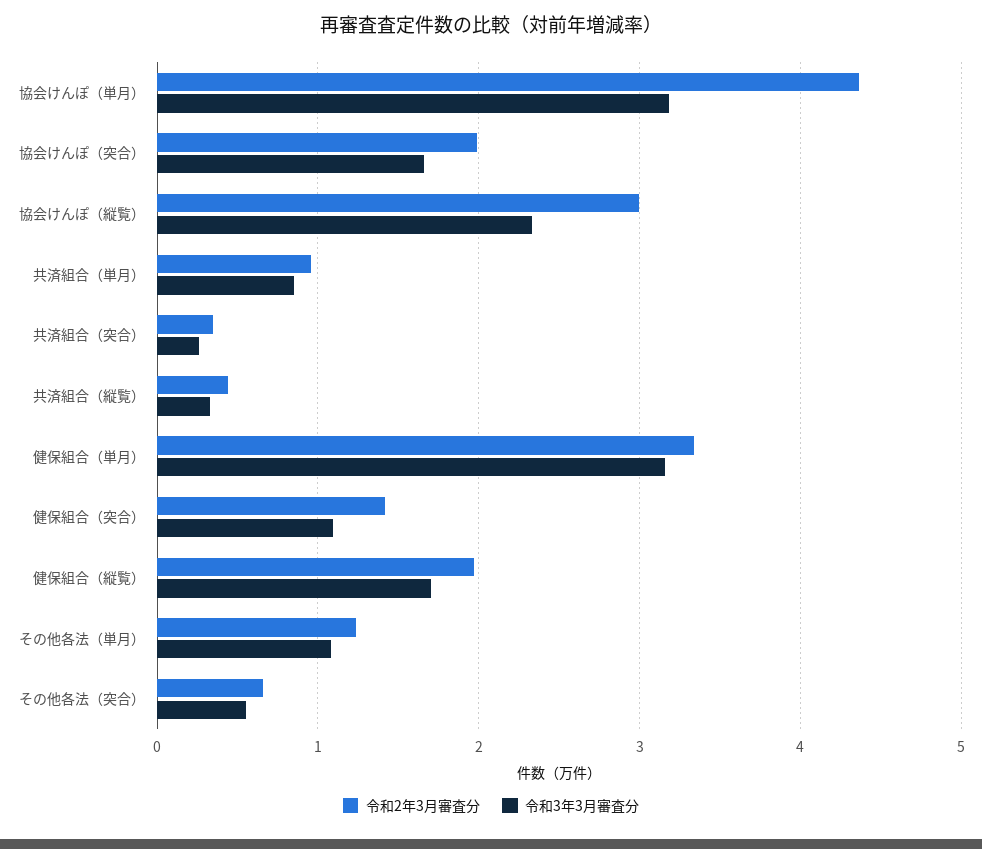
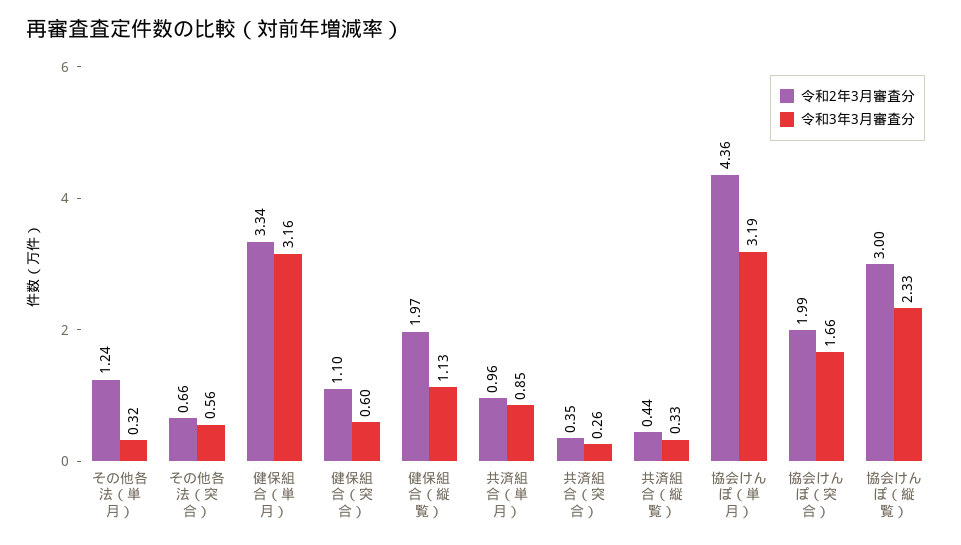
令和2年3月審査分, 健保組合（突合）: 1.4 -> 1.1
令和3年3月審査分, 健保組合（突合）: 1.1 -> 0.6
令和3年3月審査分, 健保組合（縦覧）: 1.7 -> 1.13
令和3年3月審査分, その他各法（単月）: 1.1 -> 0.32

